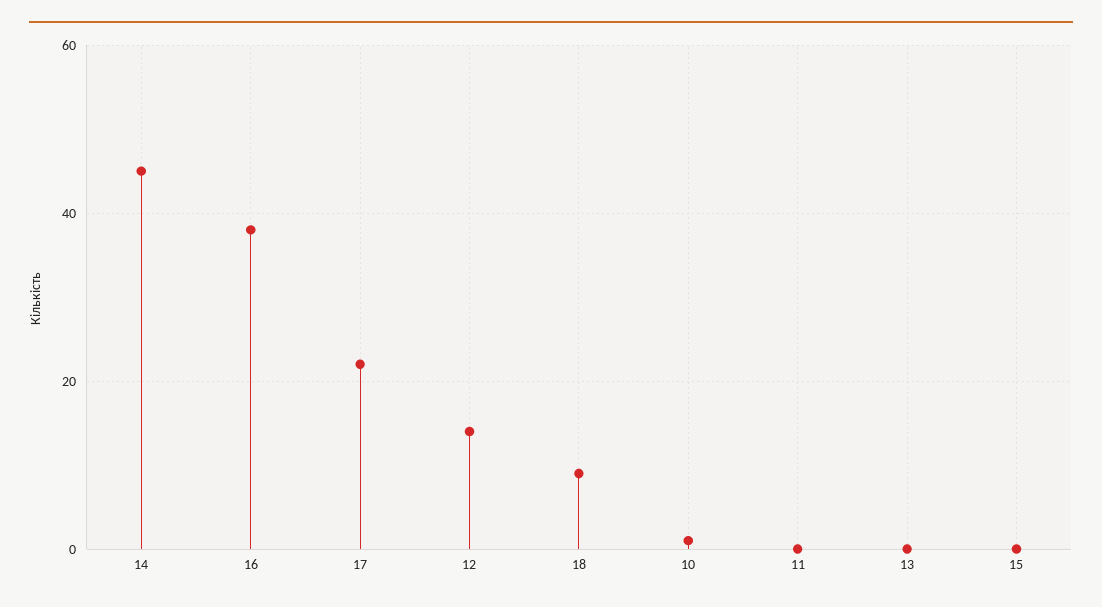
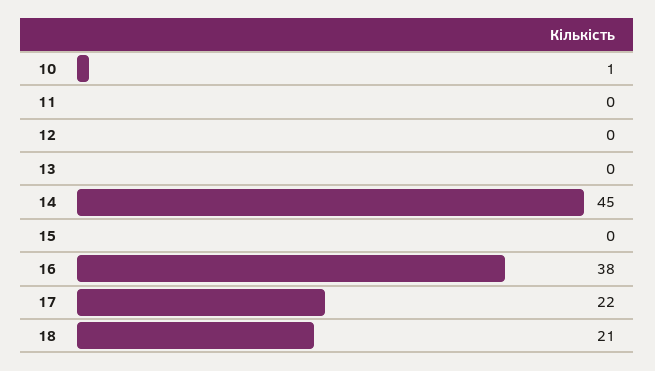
12: 15 -> 0
18: 10 -> 21

